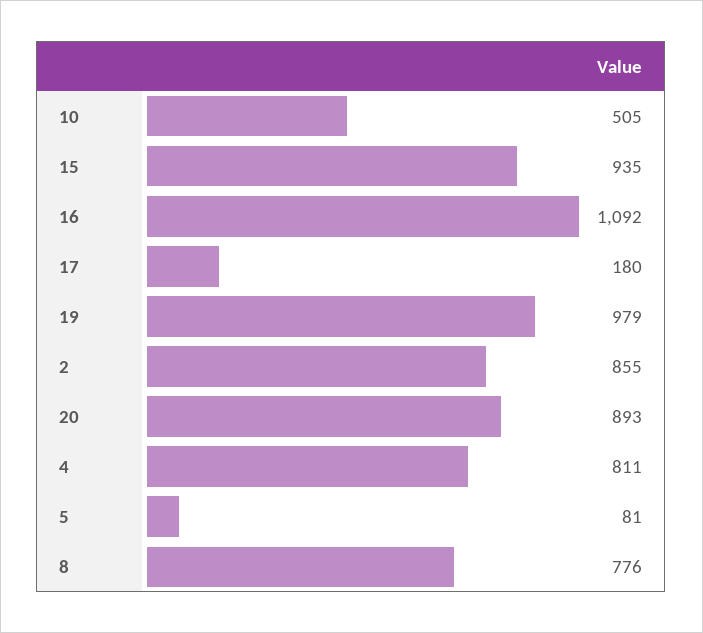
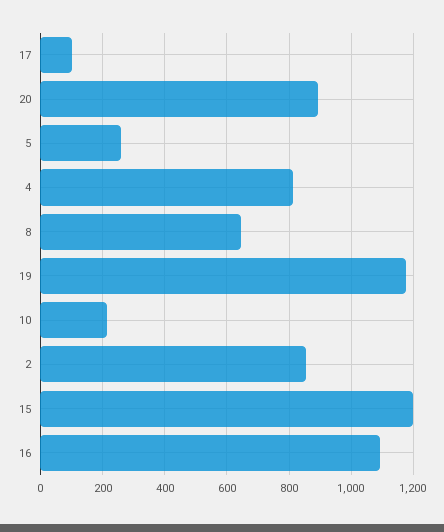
10: 505 -> 220
15: 935 -> 1200
17: 180 -> 100
19: 979 -> 1180
5: 81 -> 260
8: 776 -> 640

